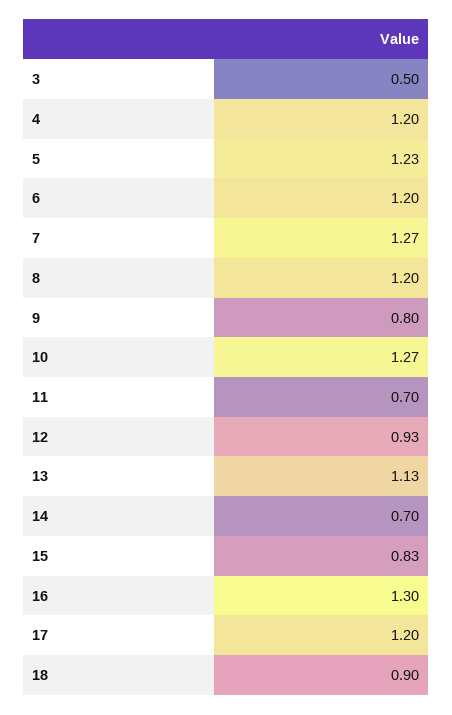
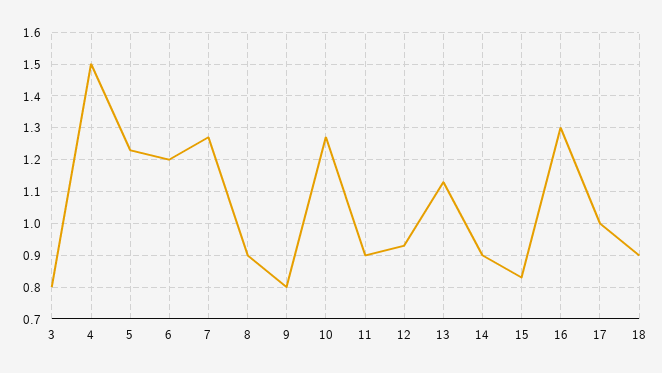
3: 0.5 -> 0.8
4: 1.2 -> 1.5
8: 1.2 -> 0.9
11: 0.7 -> 0.9
14: 0.7 -> 0.9
17: 1.2 -> 1

